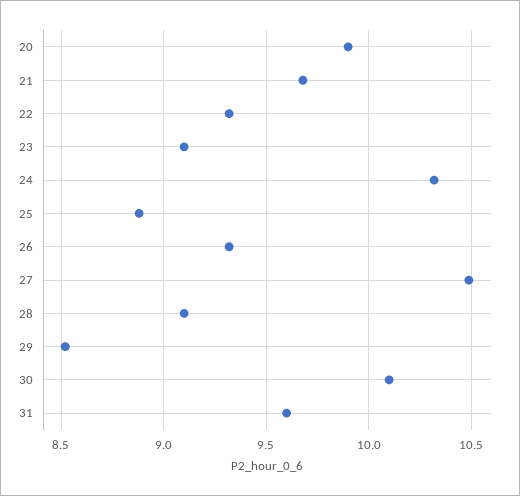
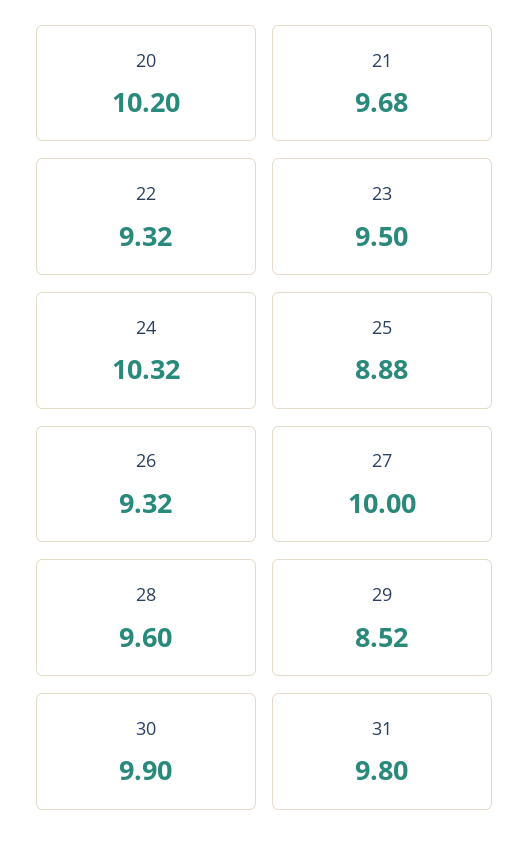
20: 9.9 -> 10.2
23: 9.1 -> 9.5
27: 10.5 -> 10
28: 9.1 -> 9.6
30: 10.1 -> 9.9
31: 9.6 -> 9.8

